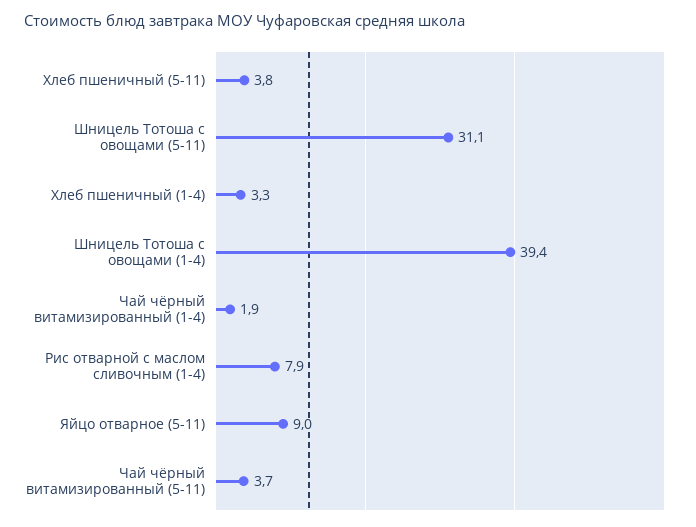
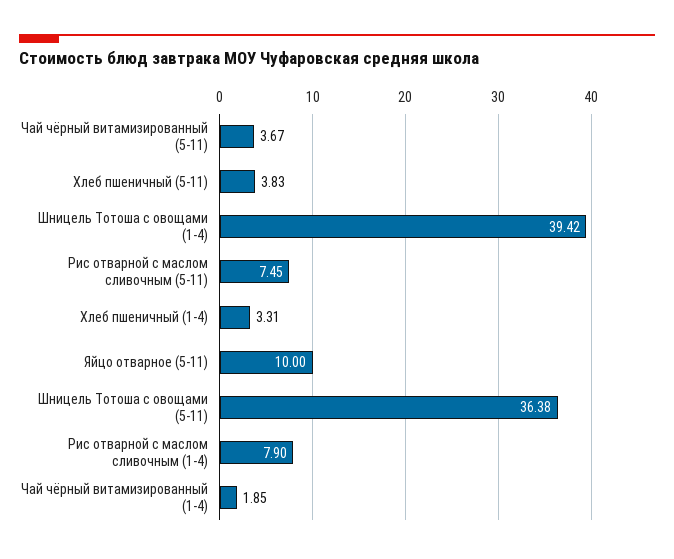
Шницель Тотоша с овощами (5-11): 31.1 -> 36.38
Яйцо отварное (5-11): 9 -> 10
Рис отварной с маслом сливочным (5-11): none -> 7.45

